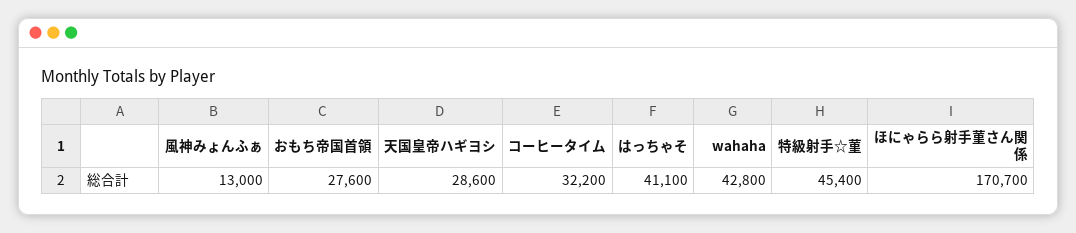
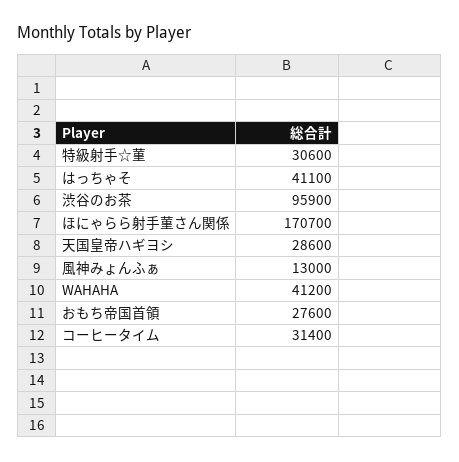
コーヒータイム: 32200 -> 31400
wahaha: 42800 -> 41200
特級射手☆菫: 45400 -> 30600
渋谷のお茶: none -> 95900

